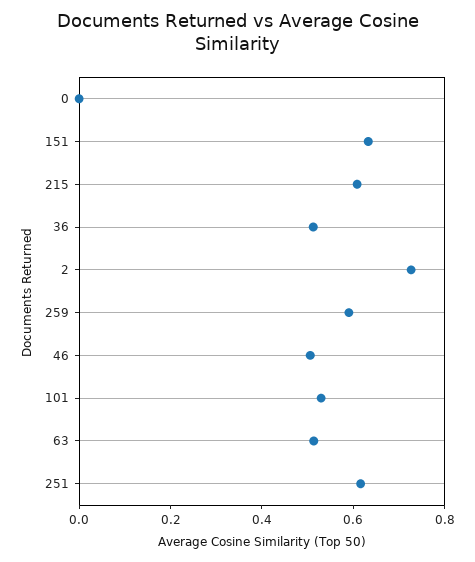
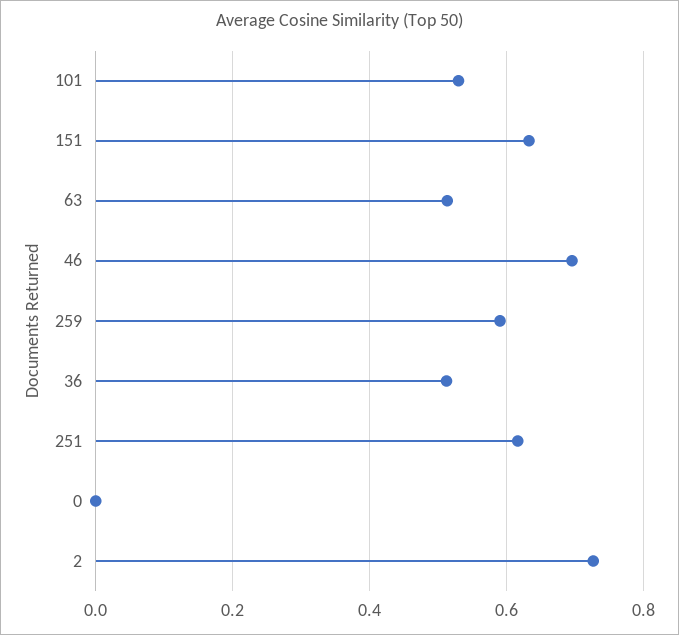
215: 0.6 -> none
46: 0.5 -> 0.7

